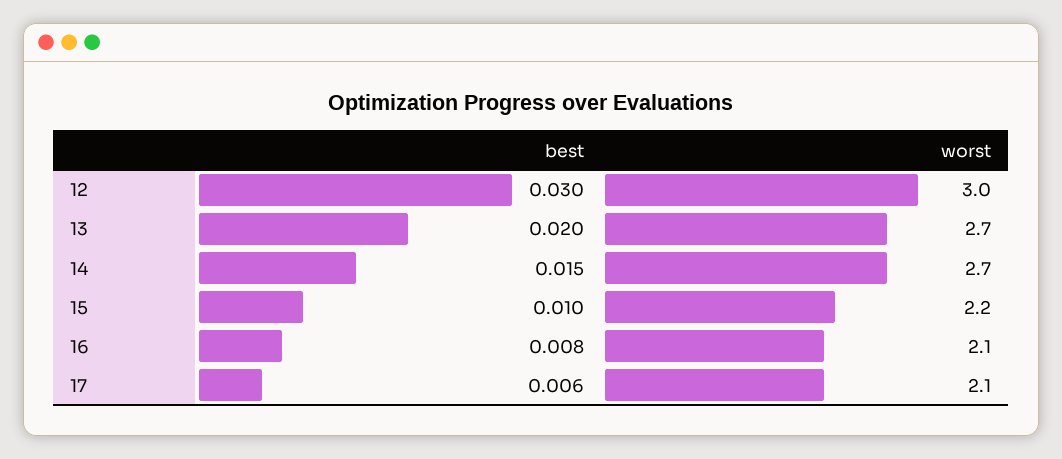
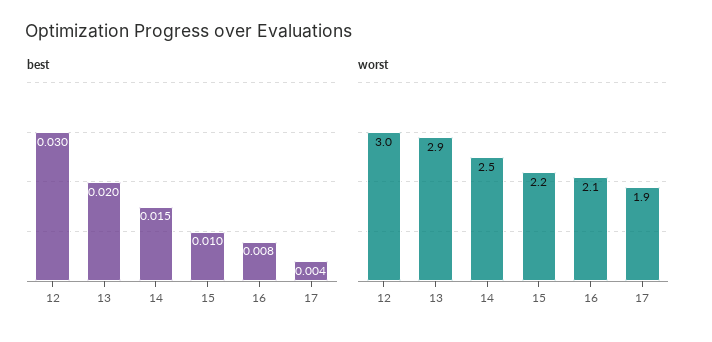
worst, 13: 2.7 -> 2.9
worst, 14: 2.7 -> 2.5
best, 17: 0.006 -> 0.004
worst, 17: 2.1 -> 1.9

